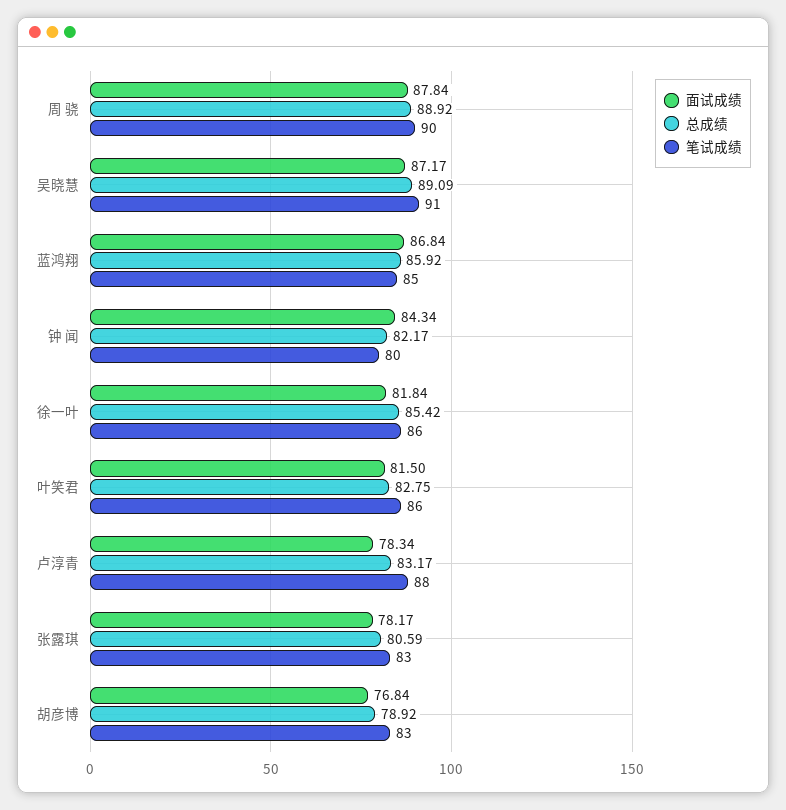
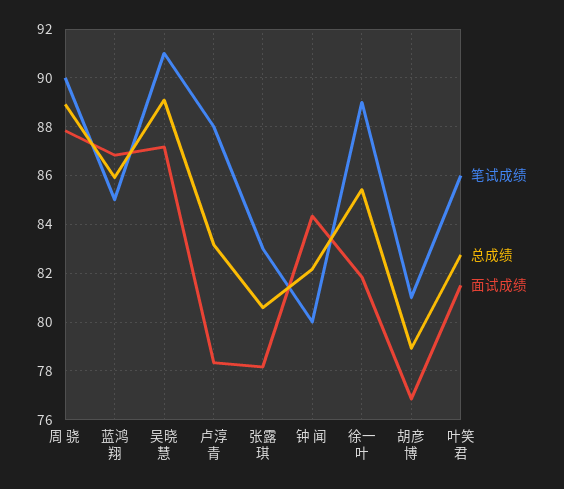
笔试成绩, 徐一叶: 86 -> 89
笔试成绩, 胡彦博: 83 -> 81

